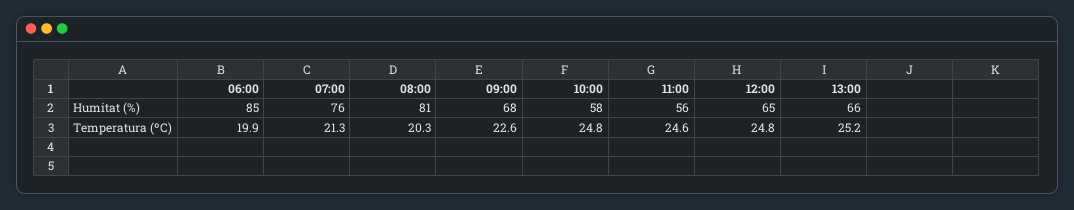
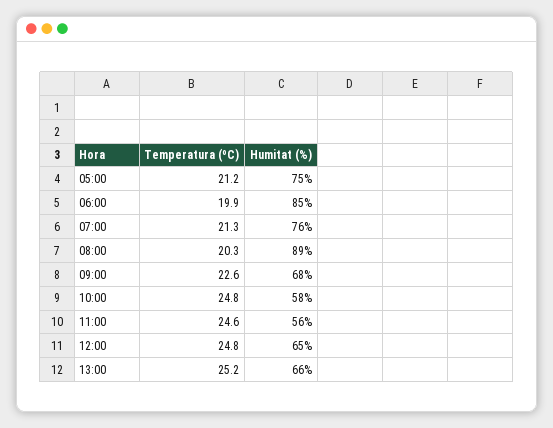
08:00, Humitat (%): 81 -> 89
05:00, Temperatura (ºC): none -> 21.2
05:00, Humitat (%): none -> 75

